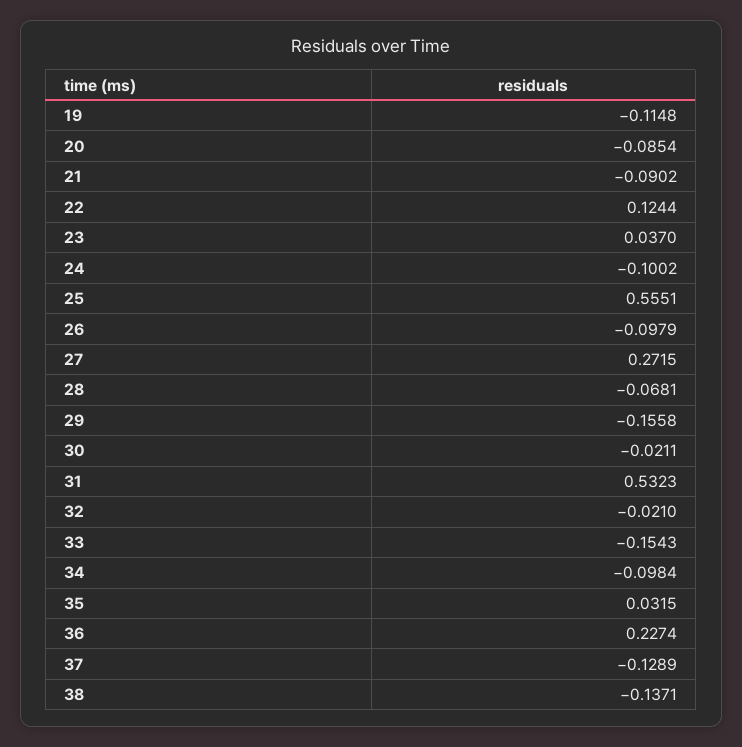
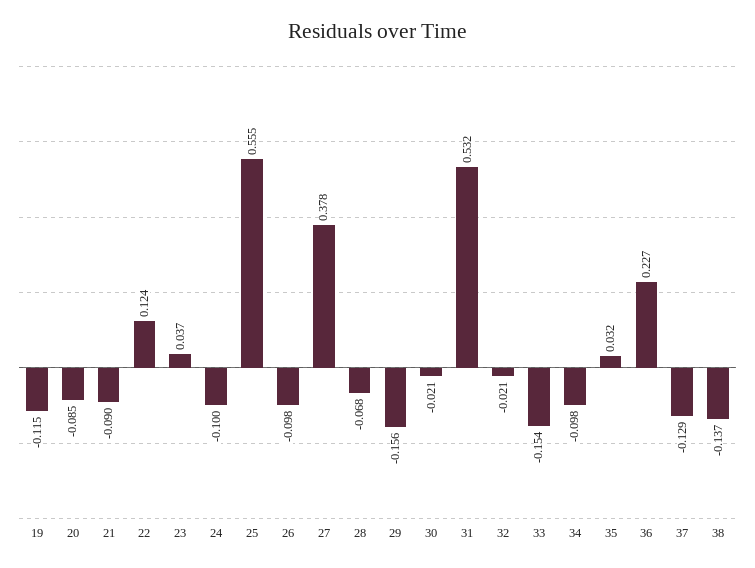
27: 0.2715 -> 0.378

